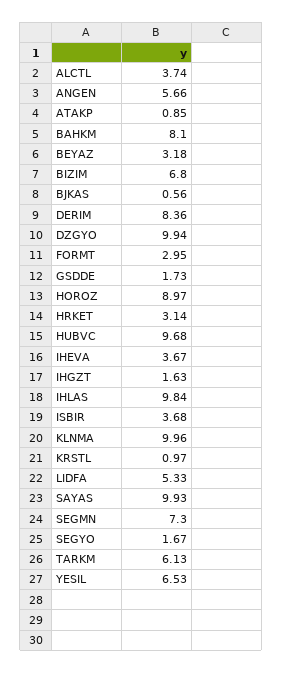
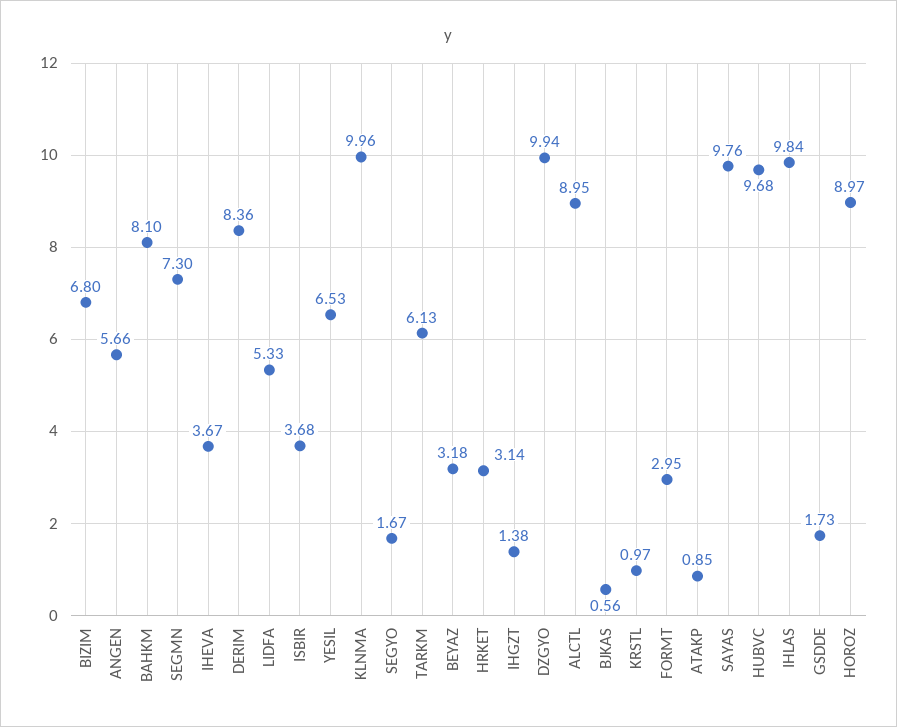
ALCTL: 3.74 -> 8.95
IHGZT: 1.63 -> 1.38
SAYAS: 9.93 -> 9.76

